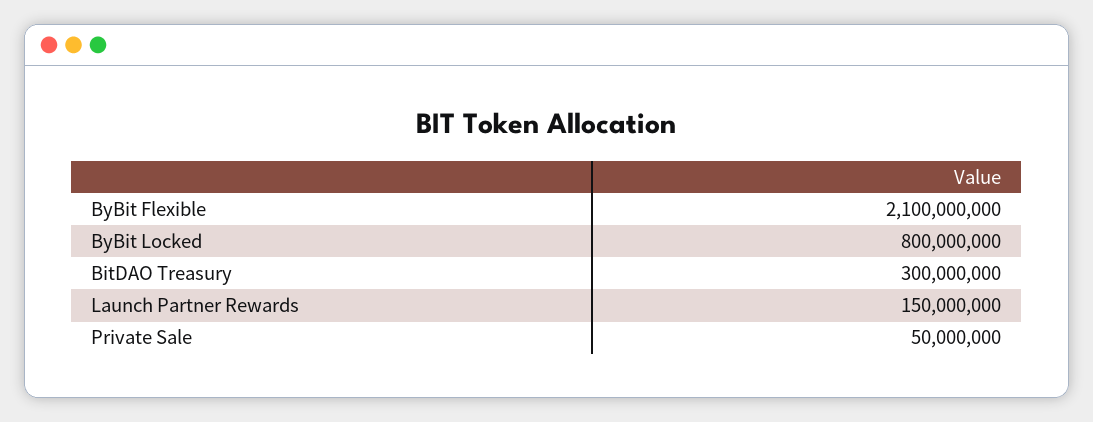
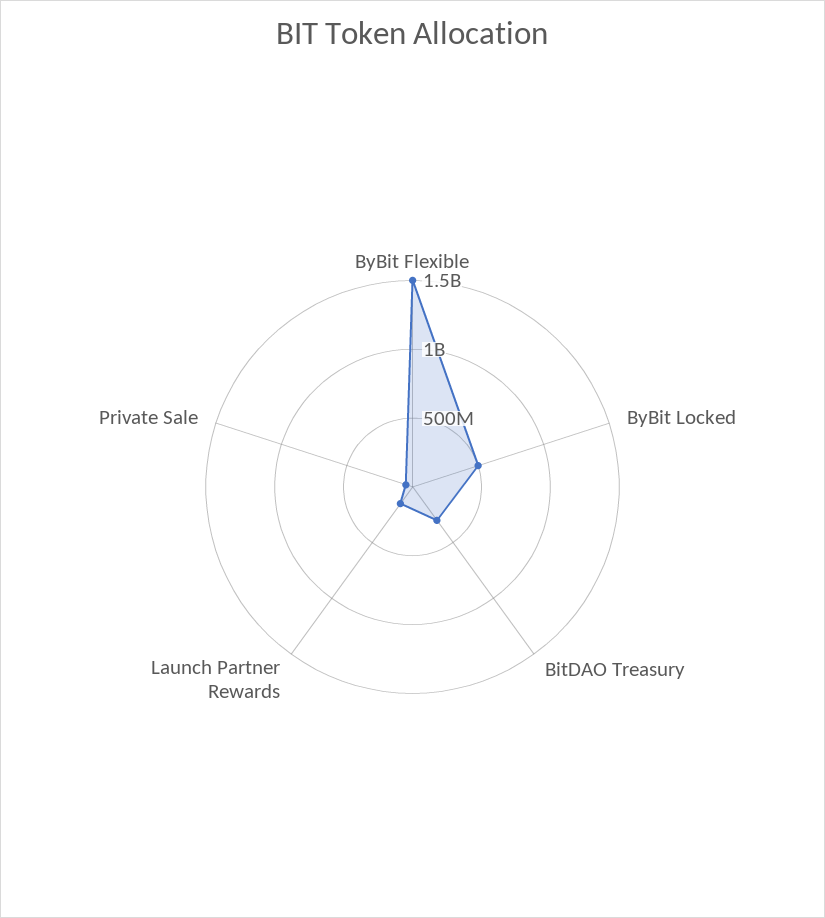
ByBit Flexible: 2100000000 -> 1500000000
ByBit Locked: 800000000 -> 500000000

